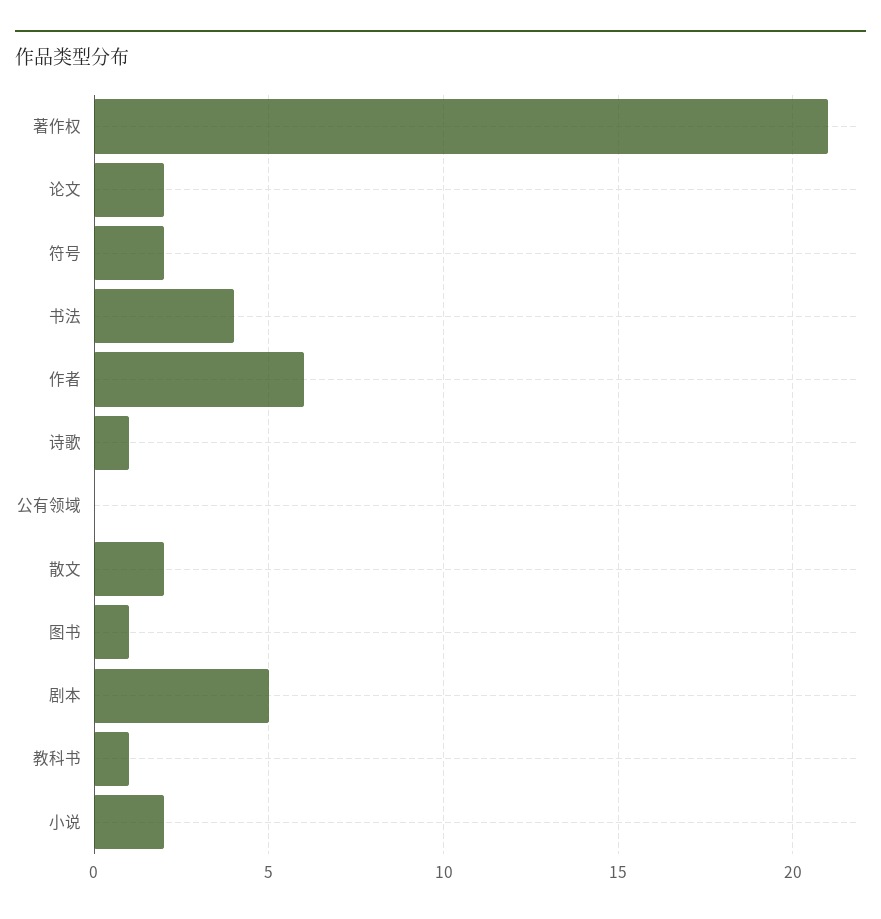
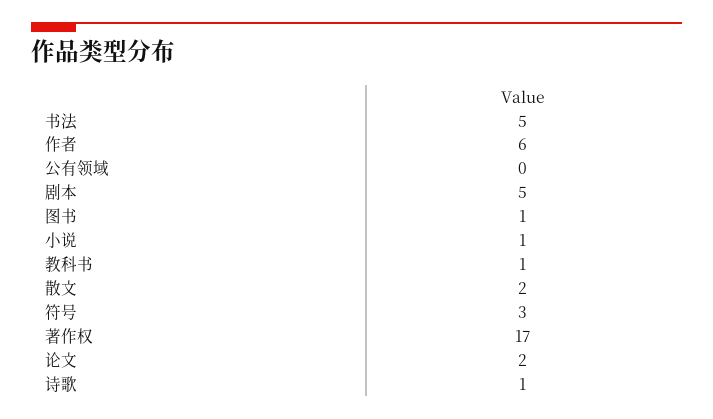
著作权: 21 -> 17
符号: 2 -> 3
书法: 4 -> 5
小说: 2 -> 1

